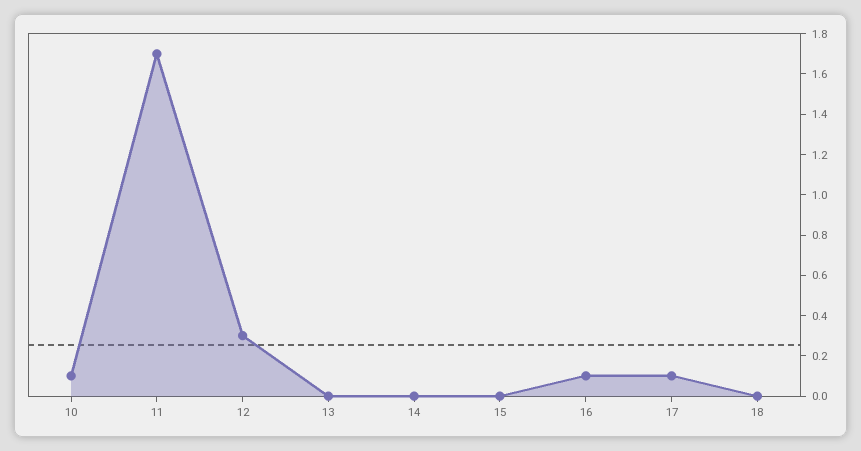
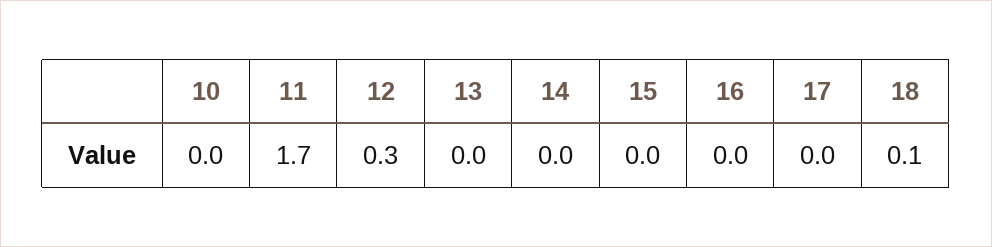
10: 0.1 -> 0
16: 0.1 -> 0
17: 0.1 -> 0
18: 0 -> 0.1

